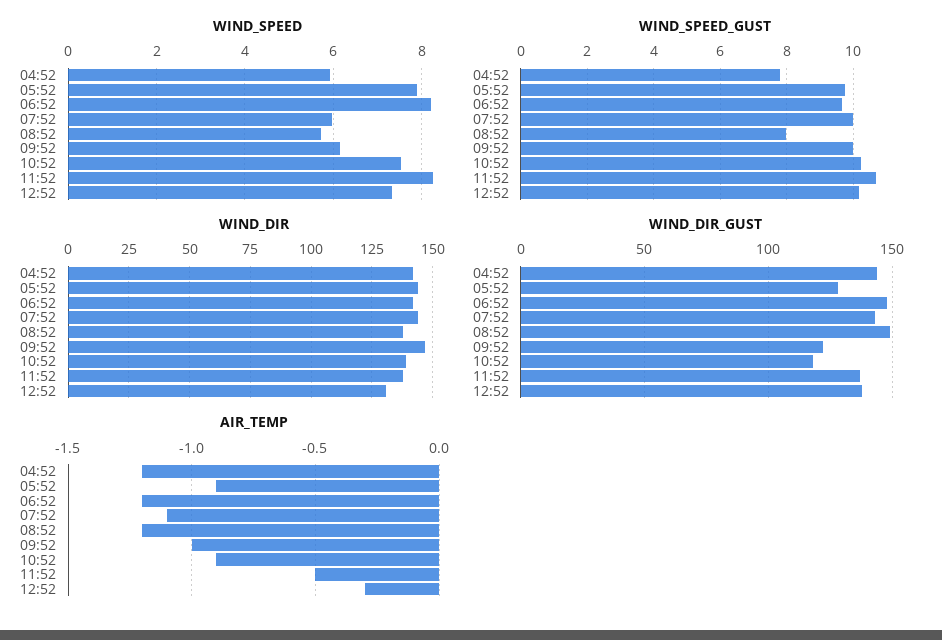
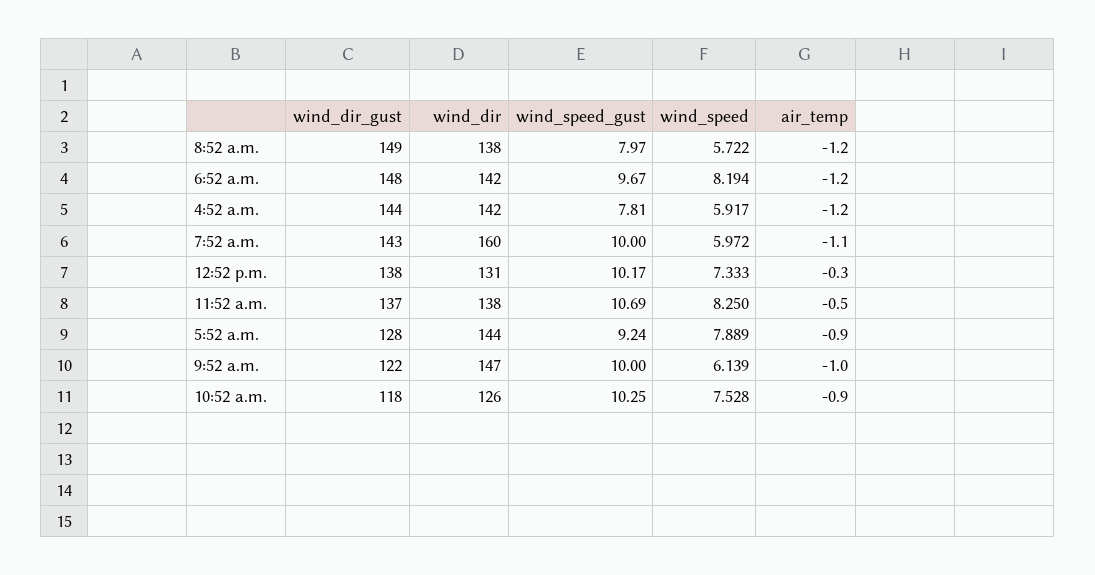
WIND_SPEED_GUST, 05:52: 9.8 -> 9.24
WIND_DIR, 07:52: 145 -> 160
WIND_DIR, 10:52: 140 -> 126

